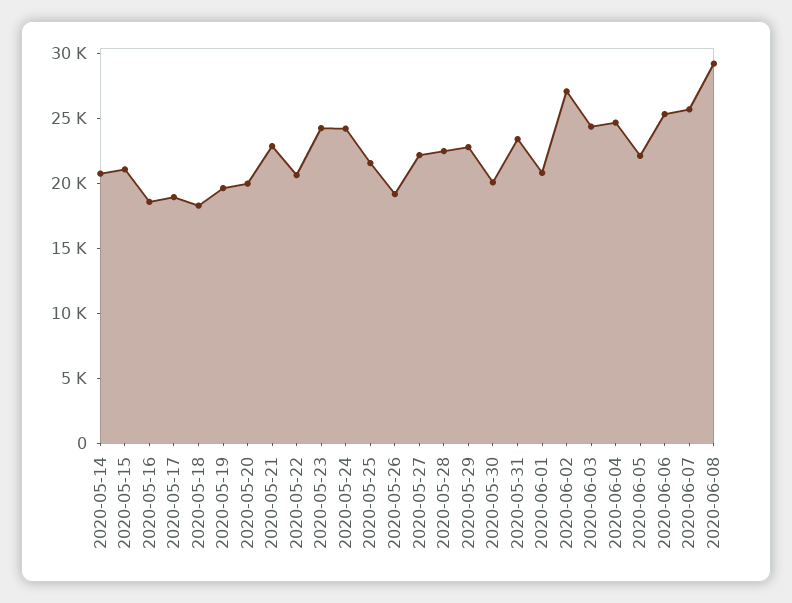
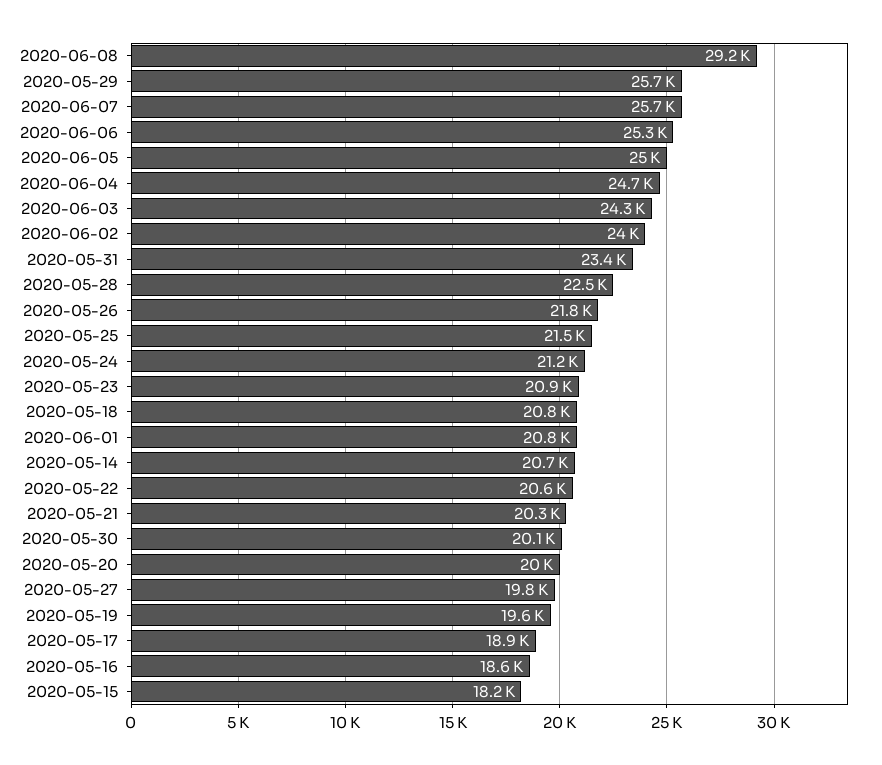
2020-05-15: 21000 -> 18200
2020-05-18: 18000 -> 20800
2020-05-21: 23000 -> 20300
2020-05-23: 24000 -> 20900
2020-05-24: 24000 -> 21200
2020-05-26: 19000 -> 21800
2020-05-27: 22000 -> 19800
2020-05-29: 23000 -> 25700
2020-06-02: 27000 -> 24000
2020-06-05: 22000 -> 25000

